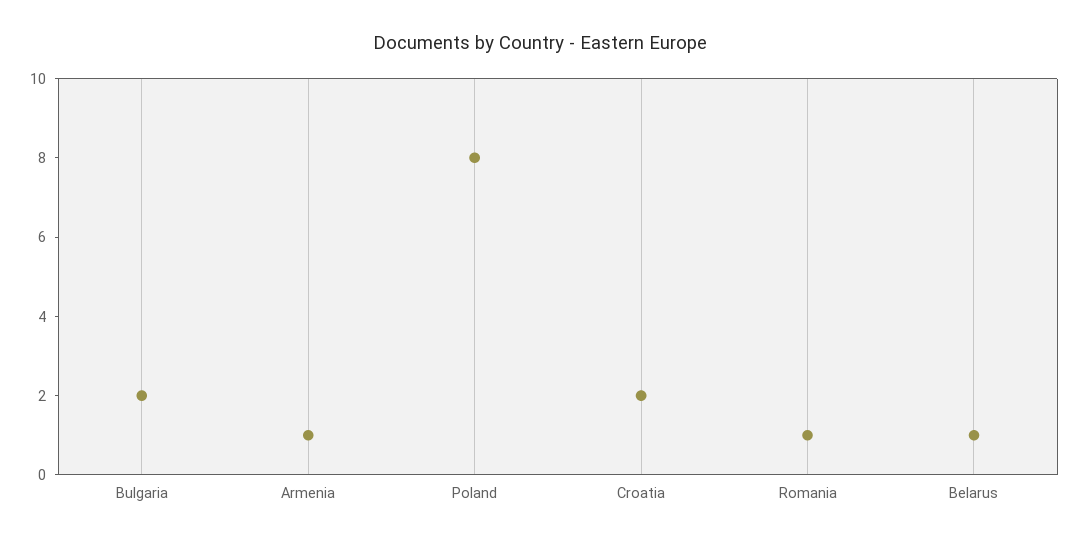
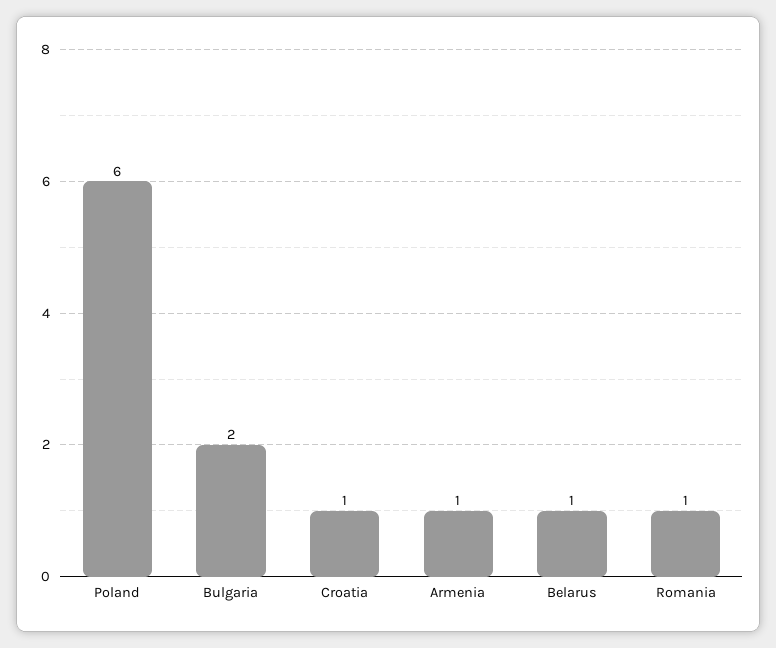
Poland: 8 -> 6
Croatia: 2 -> 1

